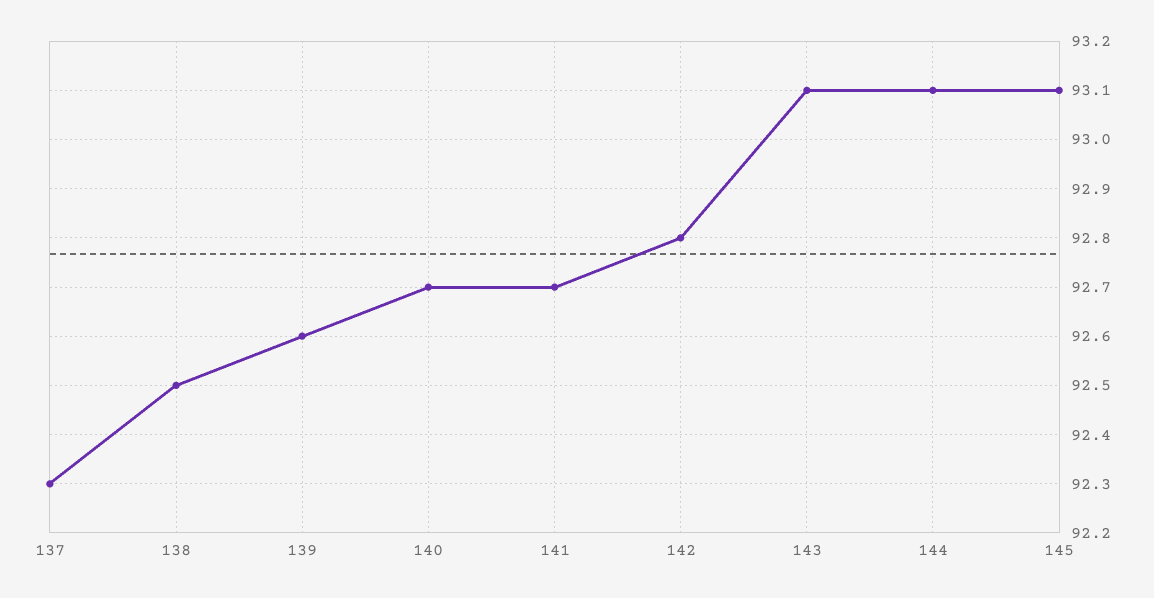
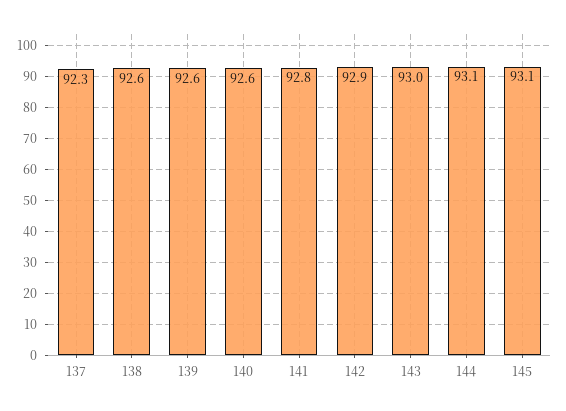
138: 92.5 -> 92.6
140: 92.7 -> 92.6
141: 92.7 -> 92.8
142: 92.8 -> 92.9
143: 93.1 -> 93

